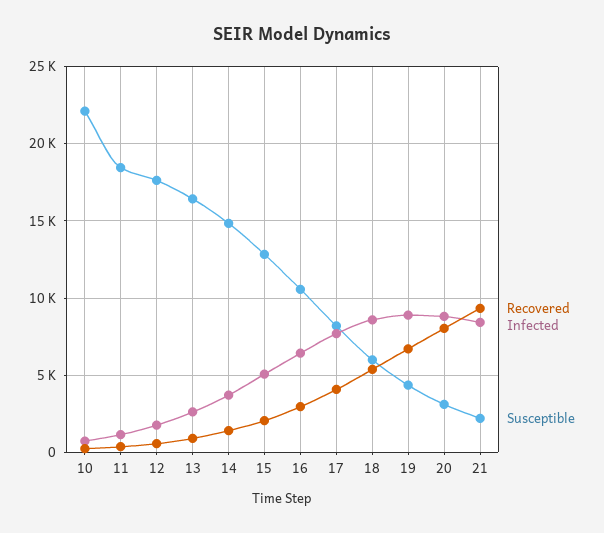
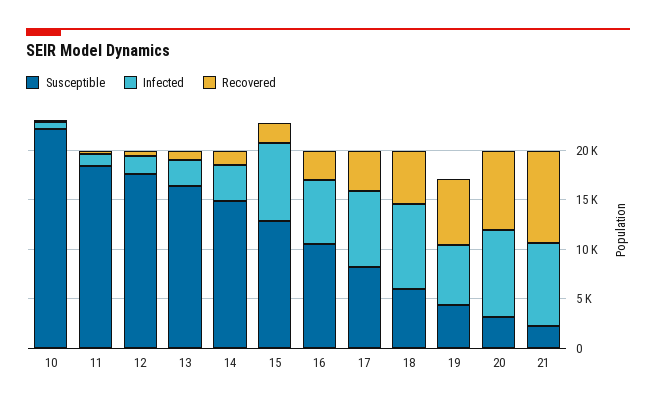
Infected, 15: 5000 -> 8000
Infected, 19: 9000 -> 6000

